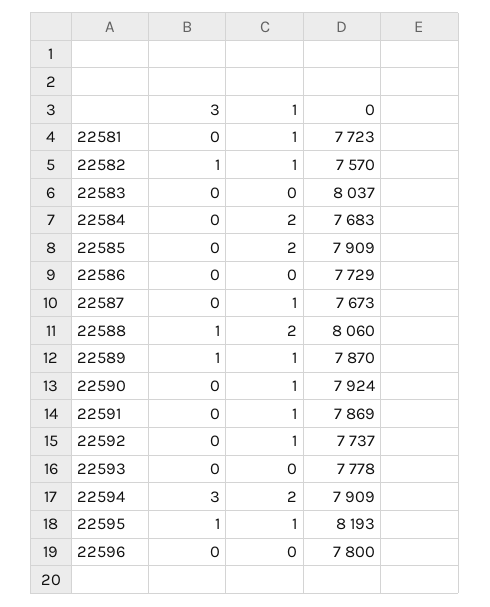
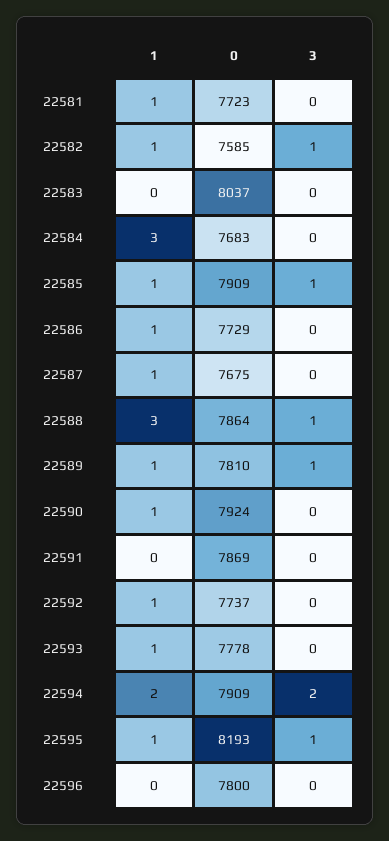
0, 22582: 7570 -> 7585
1, 22584: 2 -> 3
3, 22585: 0 -> 1
1, 22585: 2 -> 1
1, 22586: 0 -> 1
0, 22587: 7673 -> 7675
1, 22588: 2 -> 3
0, 22588: 8060 -> 7864
0, 22589: 7870 -> 7810
1, 22591: 1 -> 0
1, 22593: 0 -> 1
3, 22594: 3 -> 2

